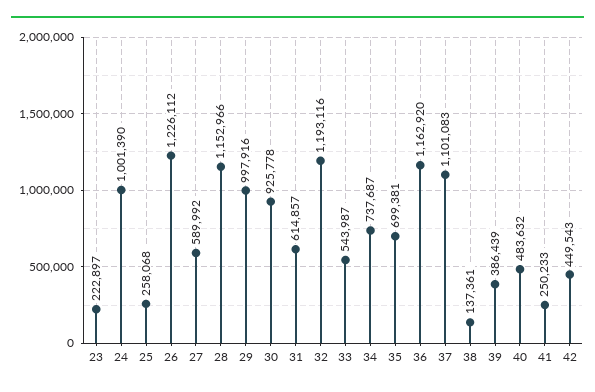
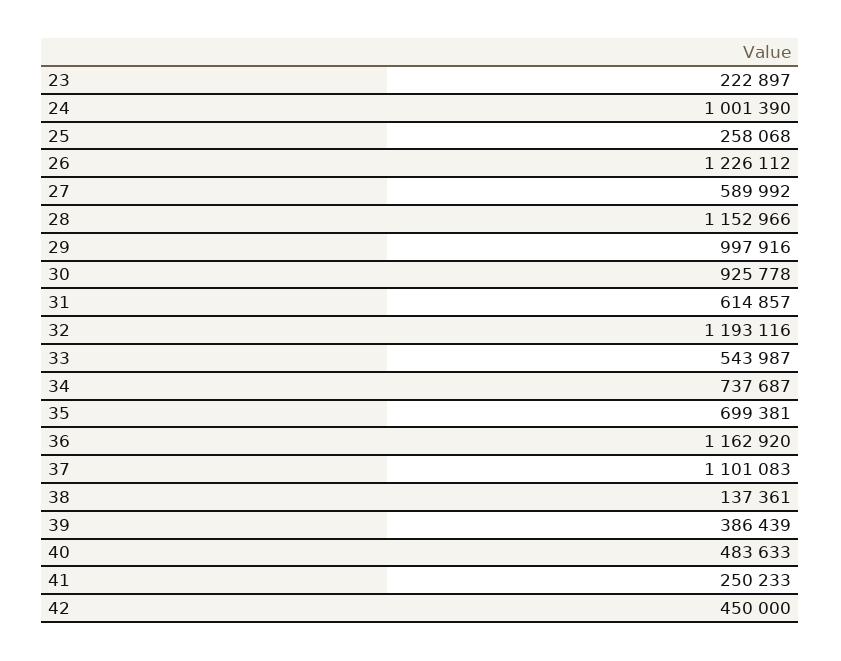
40: 483632 -> 483633
42: 449543 -> 450000

